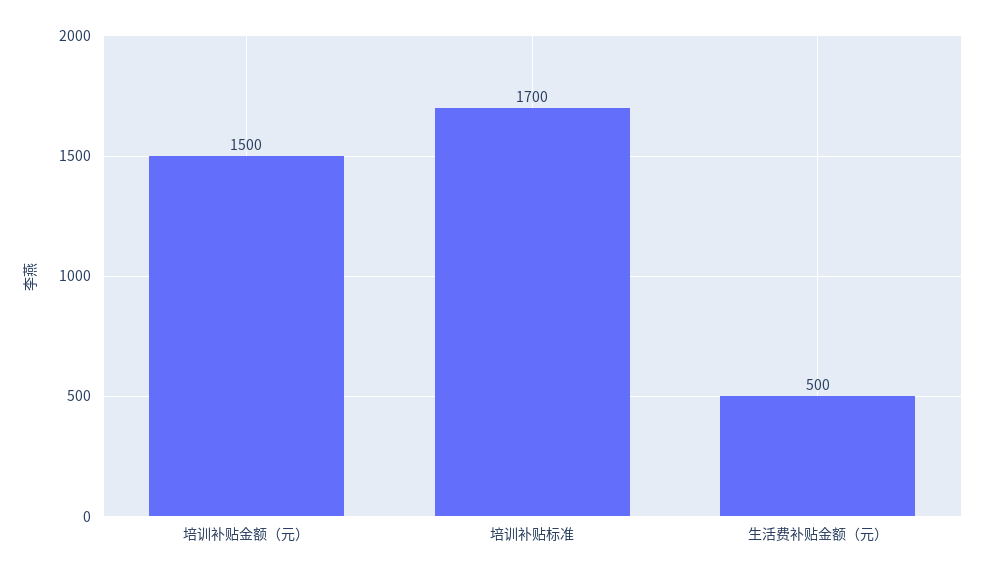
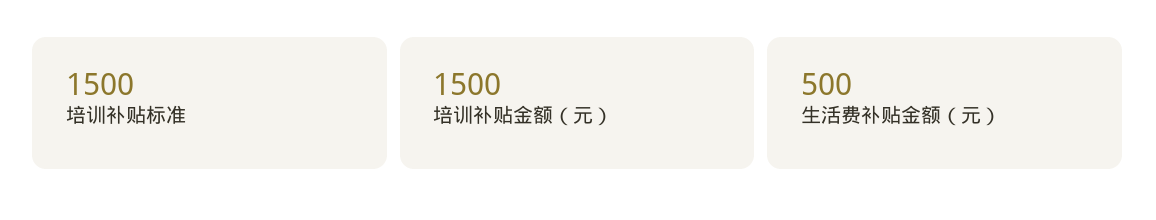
培训补贴标准: 1700 -> 1500

